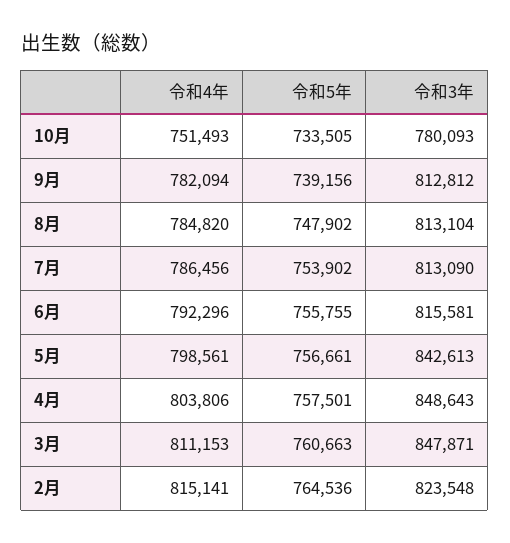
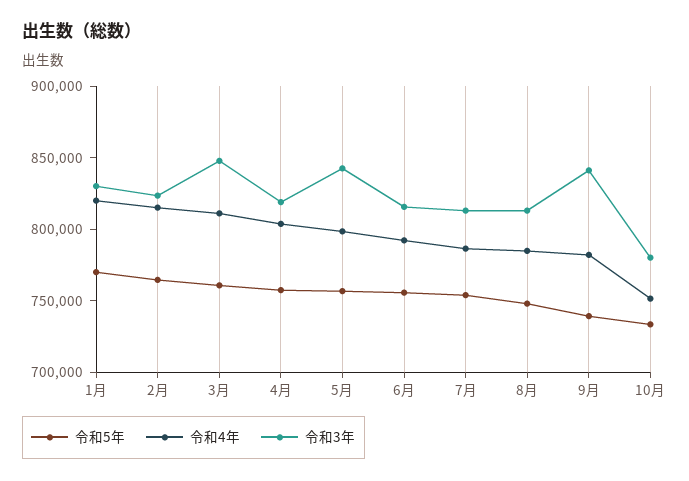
令和3年, 9月: 812812 -> 840000
令和3年, 4月: 848643 -> 820000
令和5年, 1月: none -> 770000
令和4年, 1月: none -> 820000
令和3年, 1月: none -> 830000

